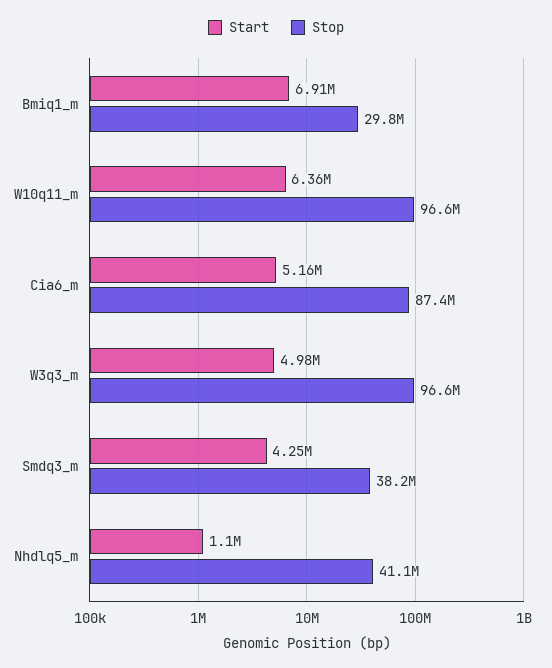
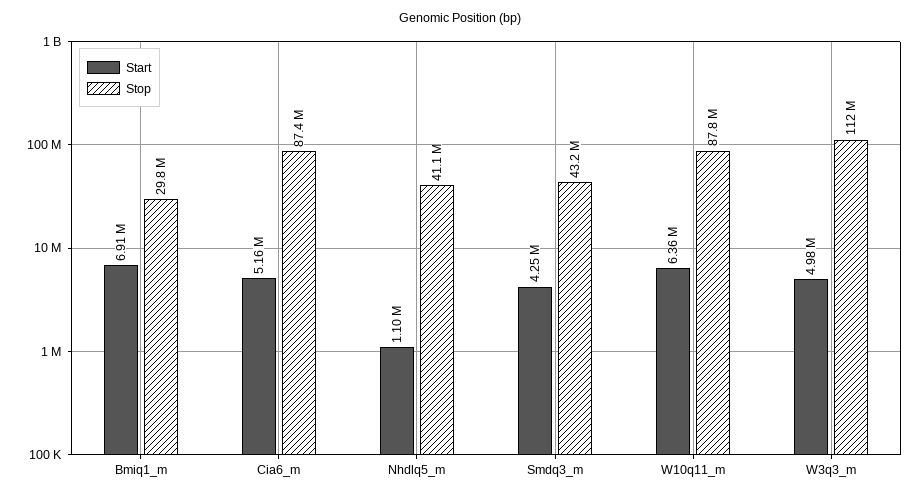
Stop, W10q11_m: 96600000 -> 87800000
Stop, W3q3_m: 96600000 -> 112000000
Stop, Smdq3_m: 38200000 -> 43200000

